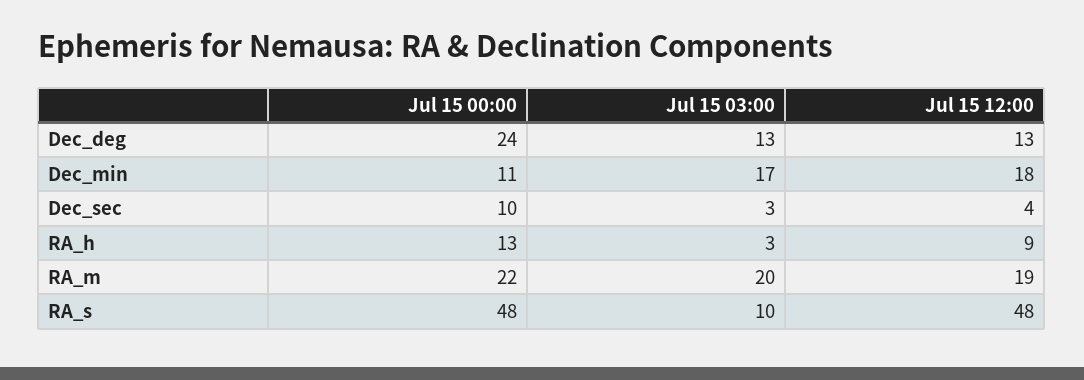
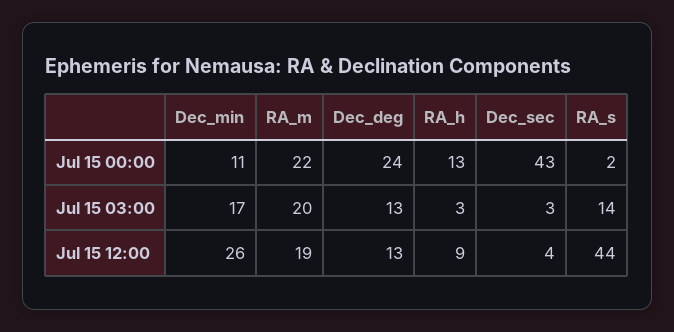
Jul 15 12:00, Dec_min: 18 -> 26
Jul 15 00:00, Dec_sec: 10 -> 43
Jul 15 00:00, RA_s: 48 -> 2
Jul 15 03:00, RA_s: 10 -> 14
Jul 15 12:00, RA_s: 48 -> 44

